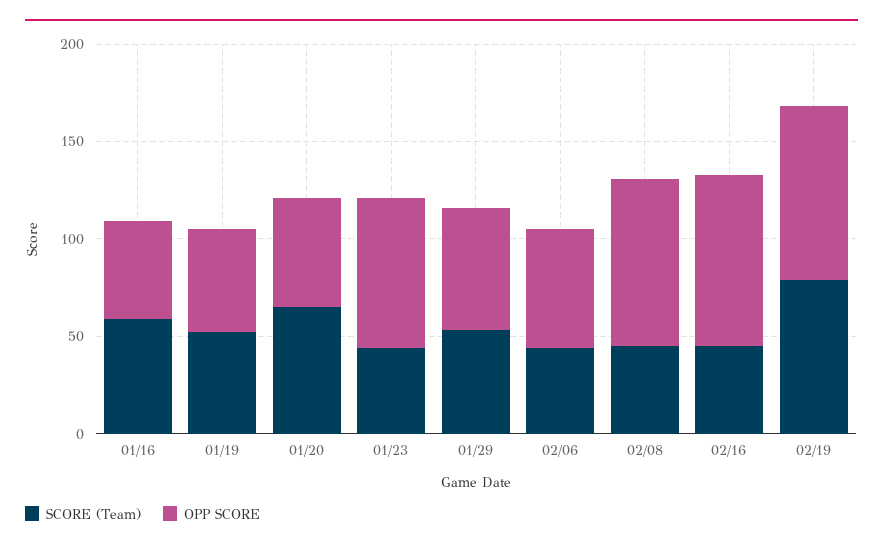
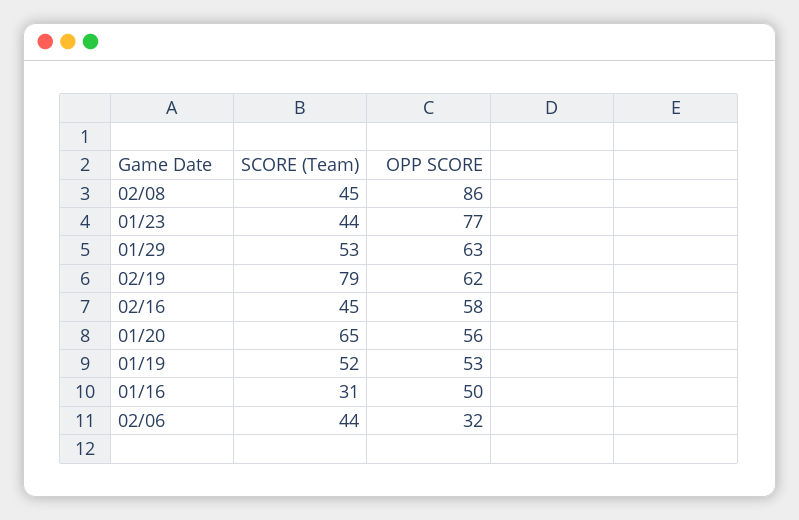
SCORE (Team), 01/16: 60 -> 31
OPP SCORE, 02/06: 60 -> 32
OPP SCORE, 02/16: 90 -> 58
OPP SCORE, 02/19: 90 -> 62

